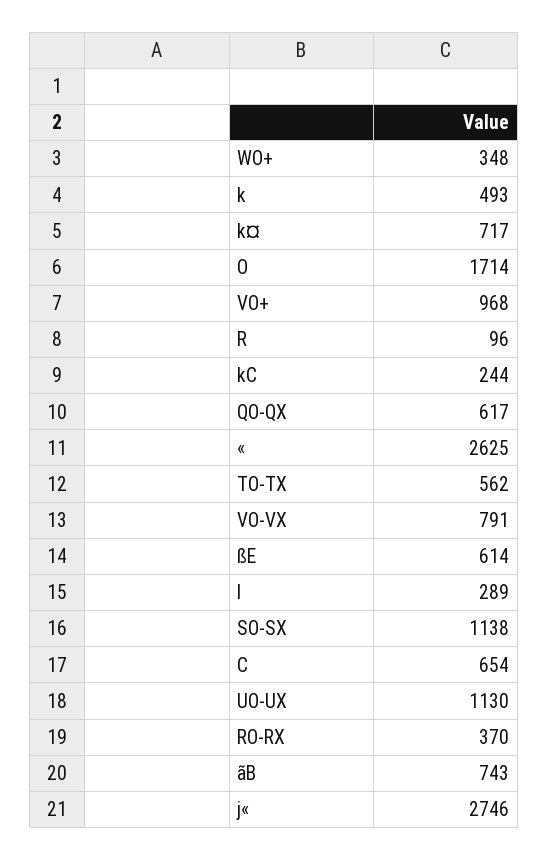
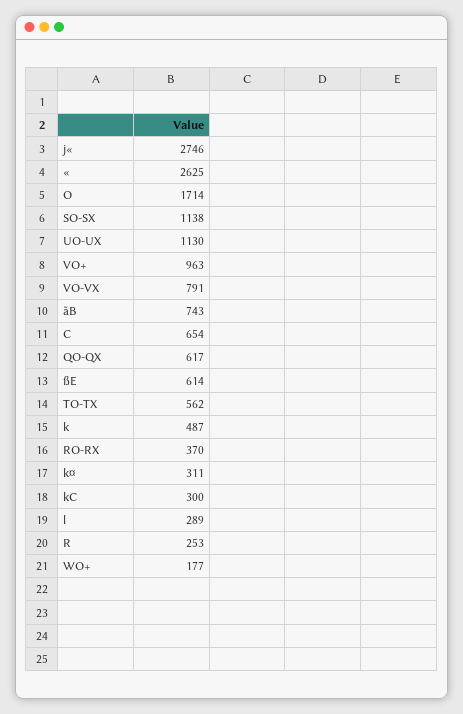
WO+: 348 -> 177
k: 493 -> 487
k¤: 717 -> 311
VO+: 968 -> 963
R: 96 -> 253
kC: 244 -> 300

